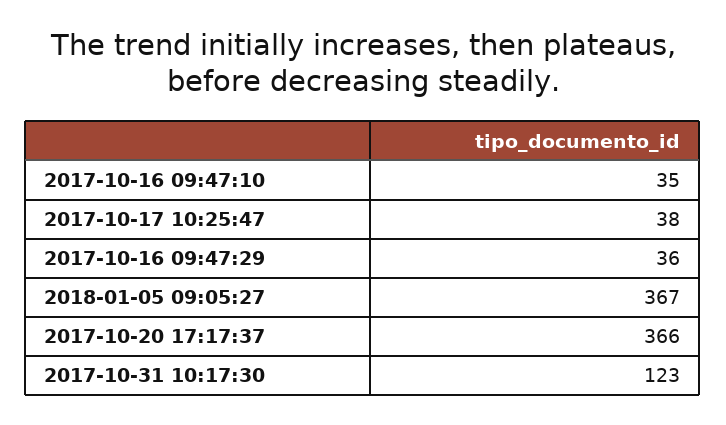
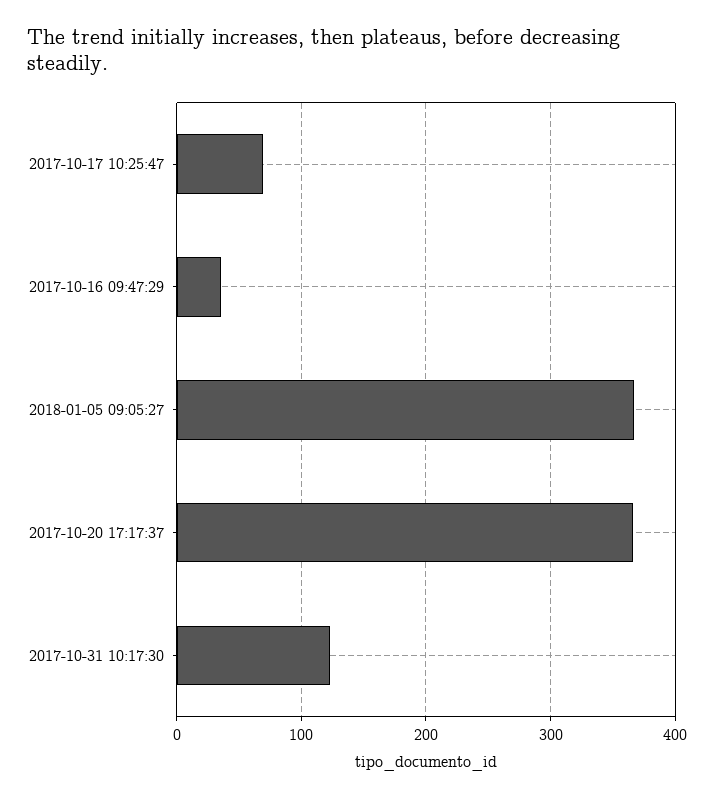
2017-10-16 09:47:10: 35 -> none
2017-10-17 10:25:47: 38 -> 70

